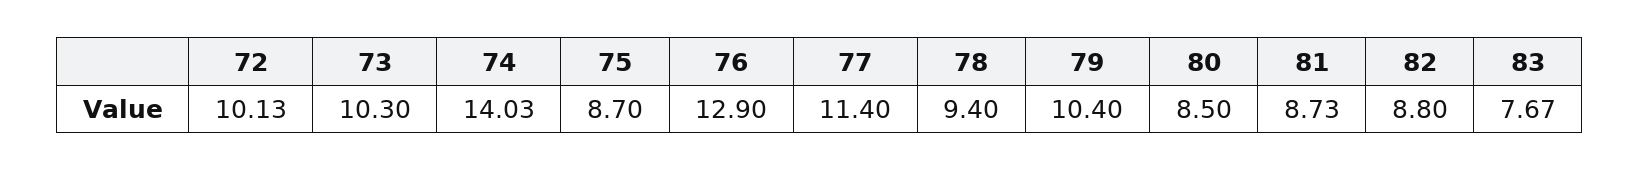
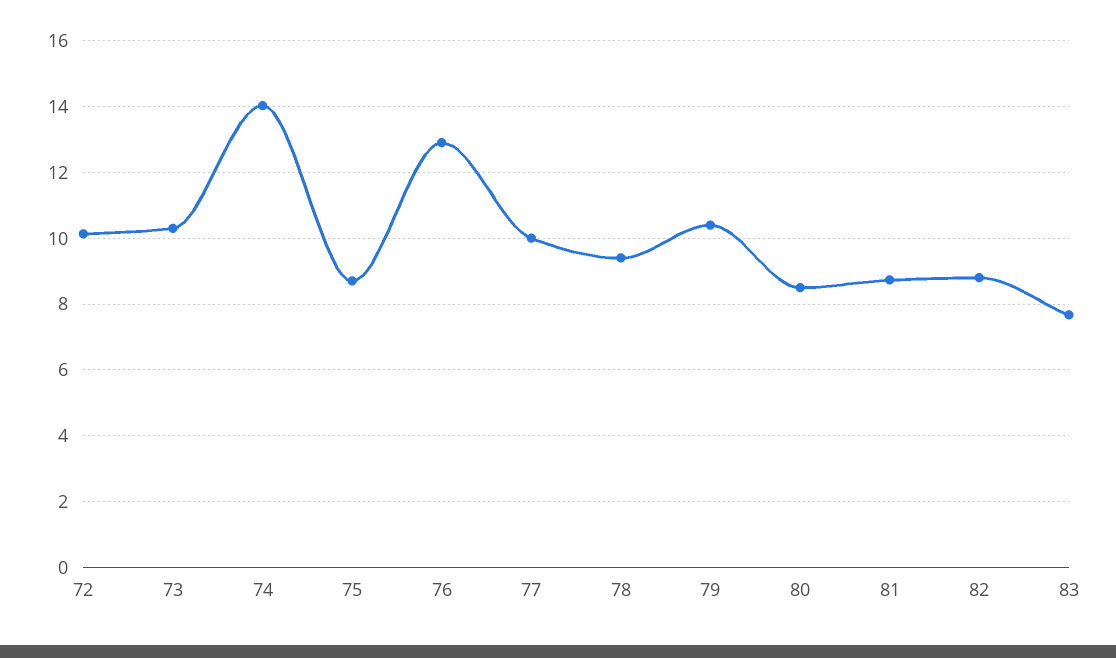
77: 11.4 -> 10

